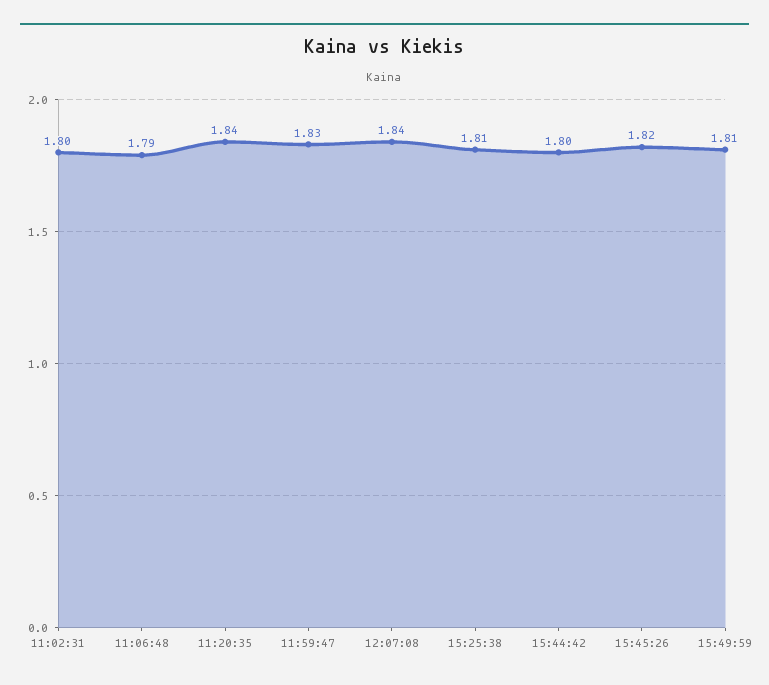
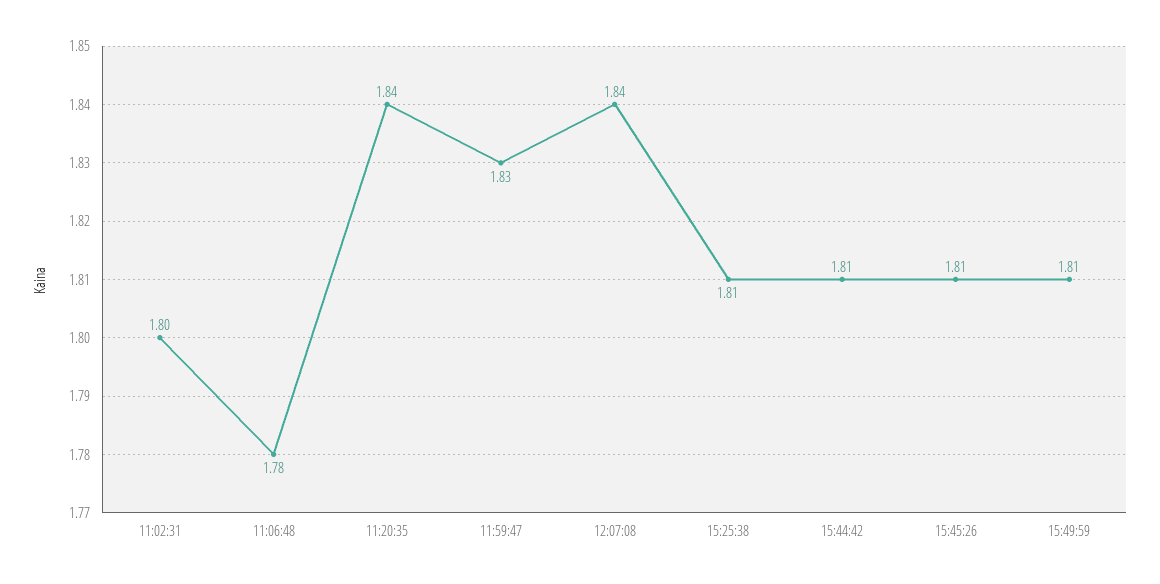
11:06:48: 1.79 -> 1.78
15:44:42: 1.8 -> 1.81
15:45:26: 1.82 -> 1.81

